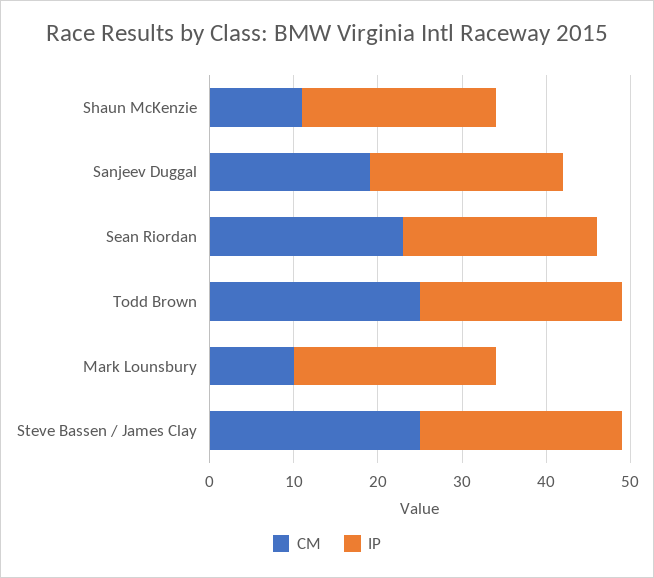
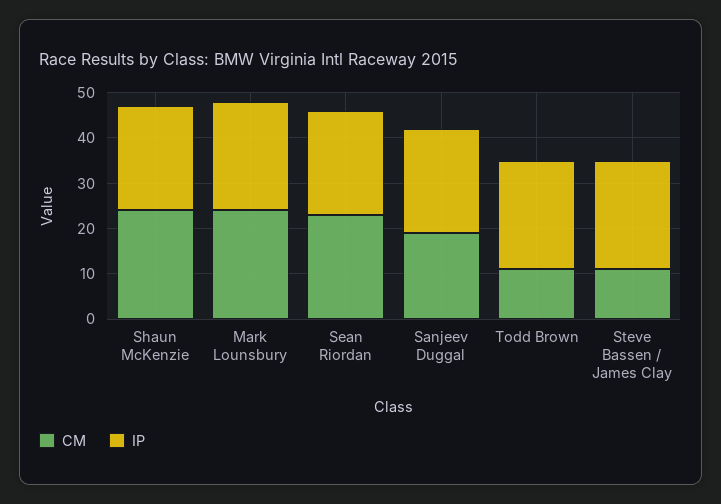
CM, Shaun McKenzie: 11 -> 25
CM, Todd Brown: 25 -> 10
CM, Mark Lounsbury: 10 -> 25
CM, Steve Bassen / James Clay: 25 -> 10

